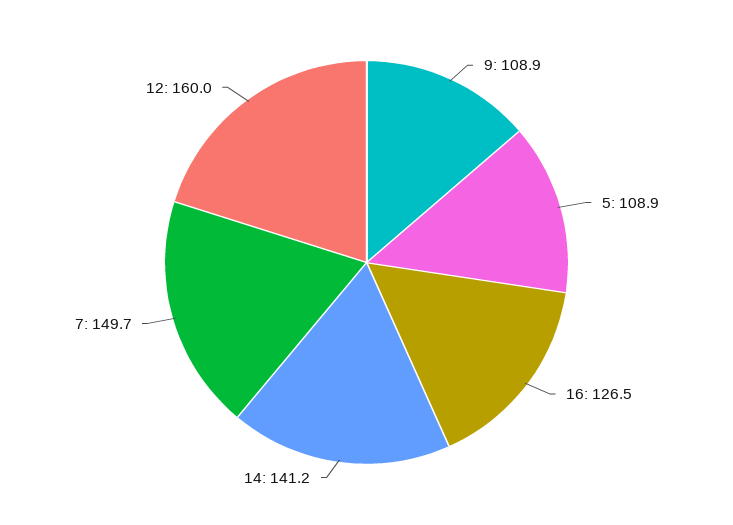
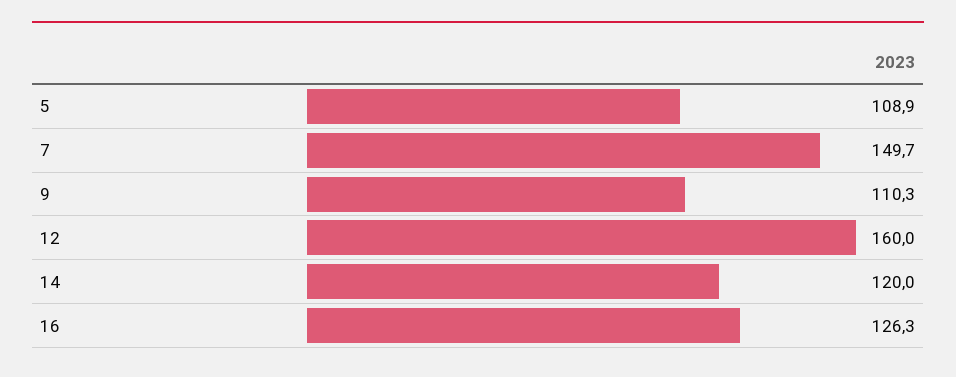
9: 108.9 -> 110.3
16: 126.5 -> 126.3
14: 141.2 -> 120

